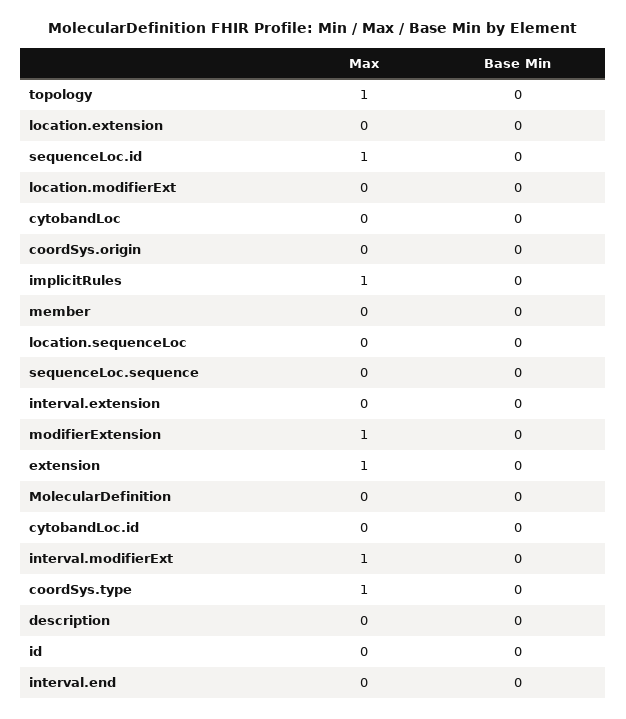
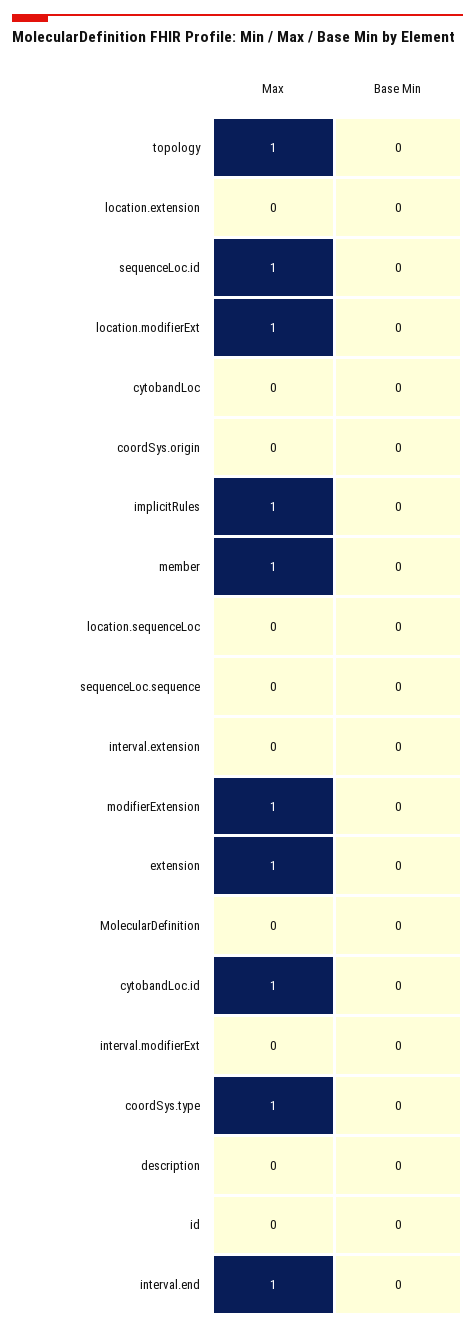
Max, location.modifierExt: 0 -> 1
Max, member: 0 -> 1
Max, cytobandLoc.id: 0 -> 1
Max, interval.modifierExt: 1 -> 0
Max, interval.end: 0 -> 1

